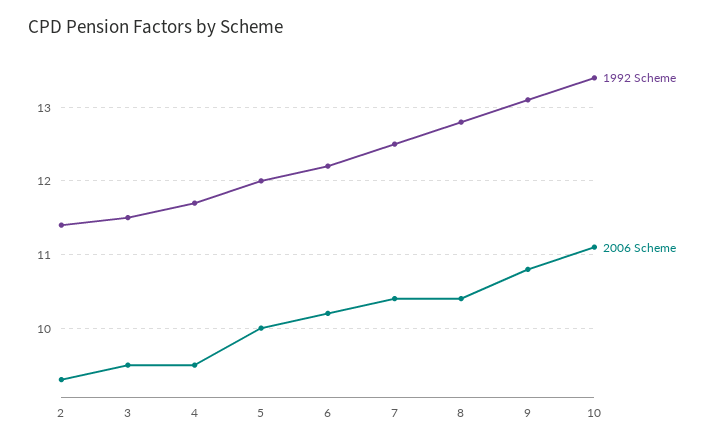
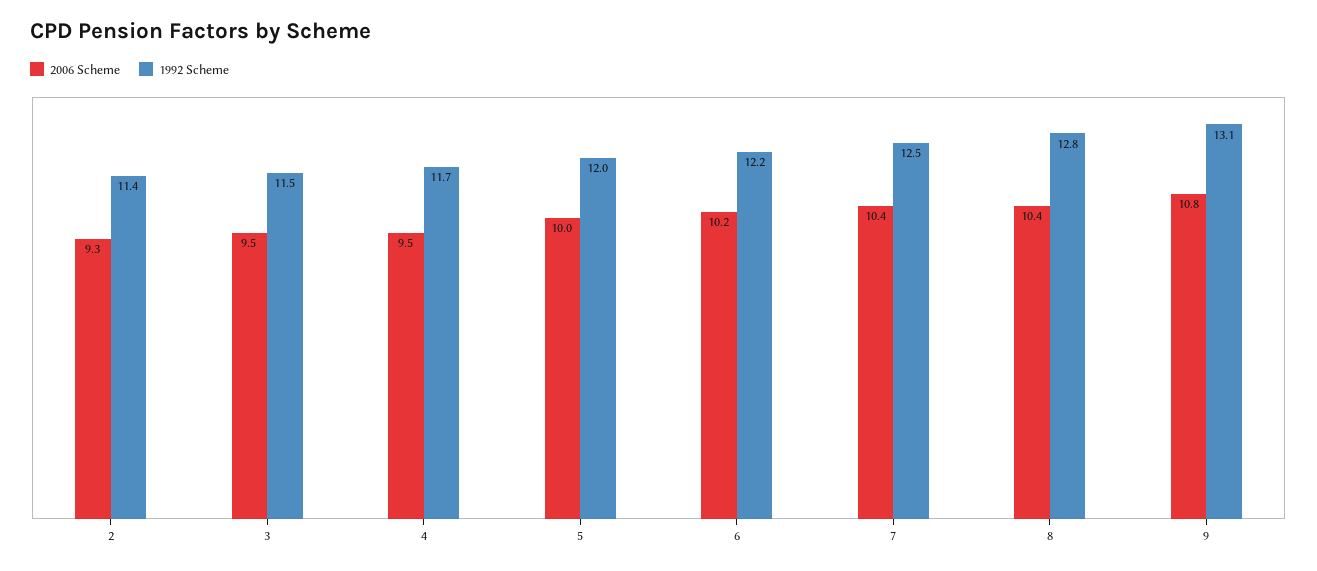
1992 Scheme, 10: 13.4 -> none
2006 Scheme, 10: 11.1 -> none

